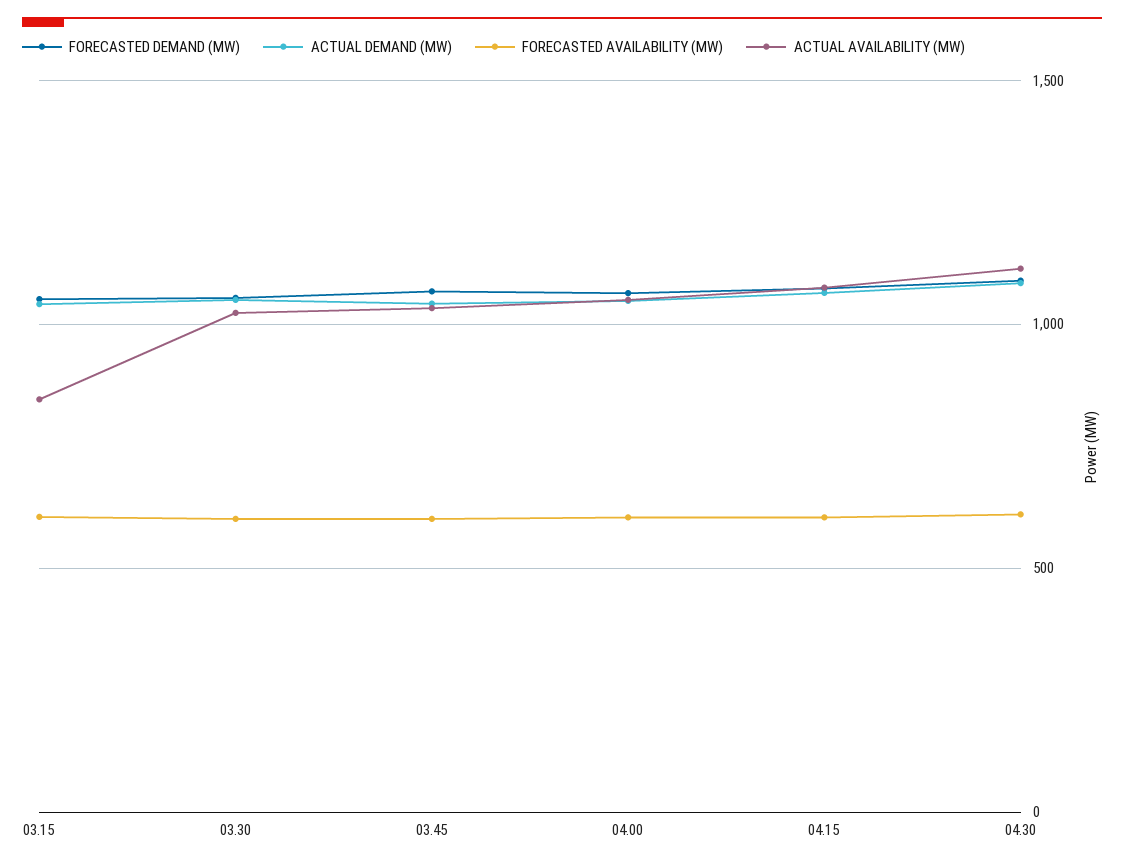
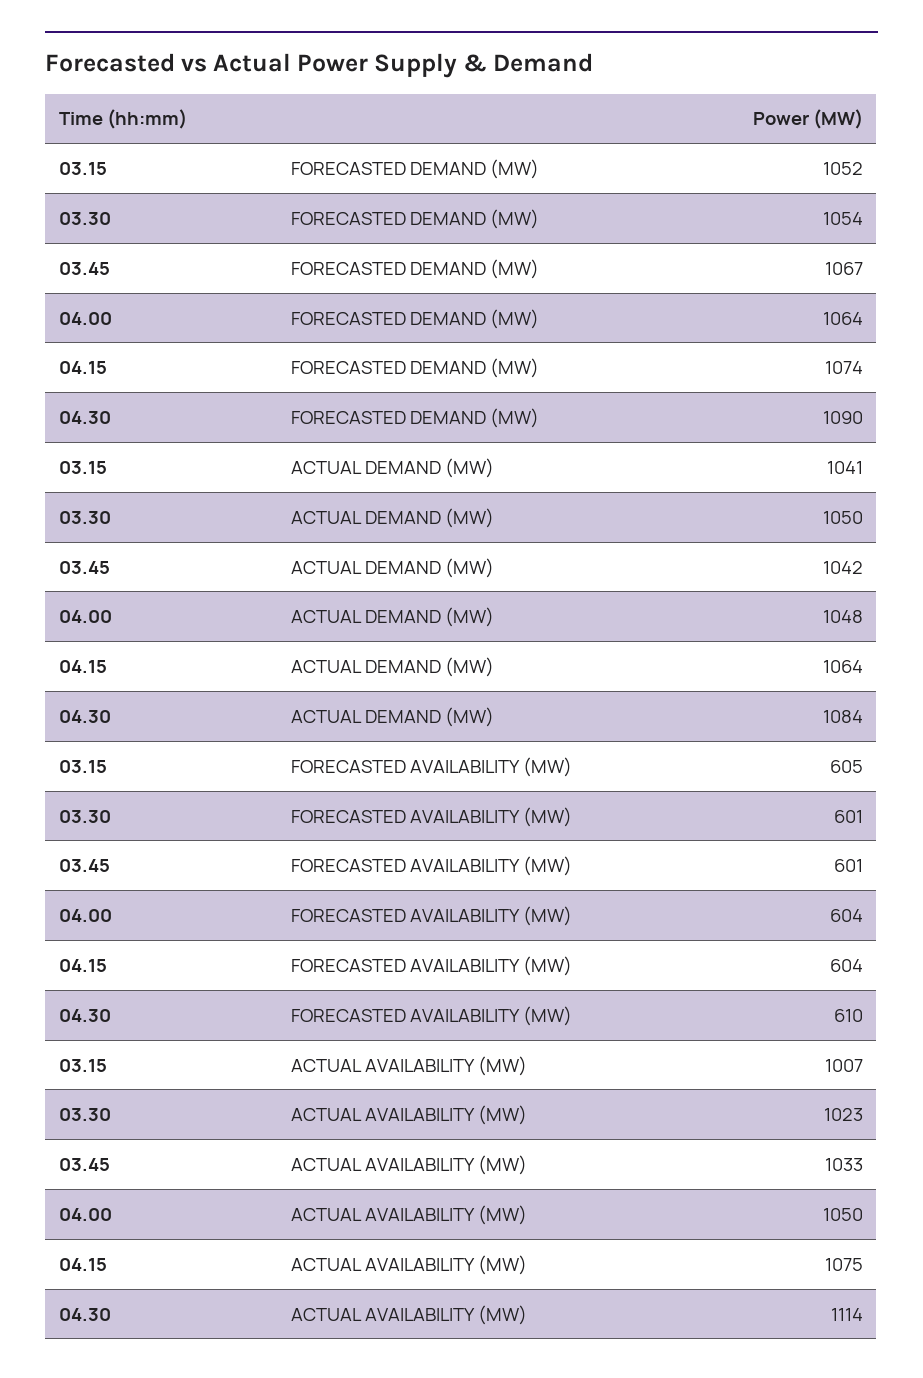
ACTUAL AVAILABILITY (MW), 03.15: 850 -> 1007

